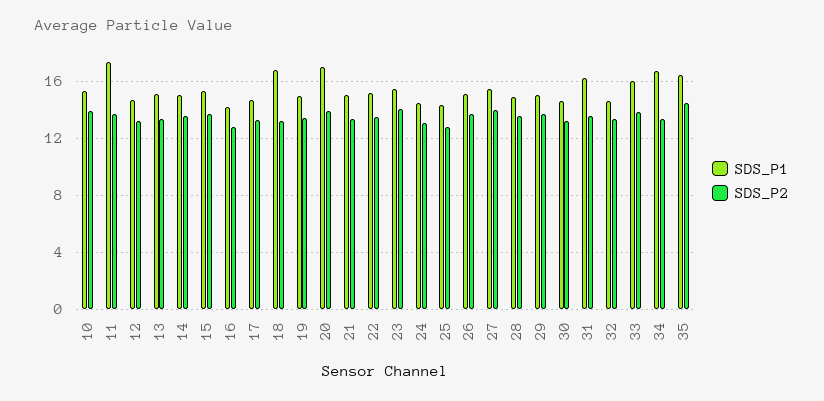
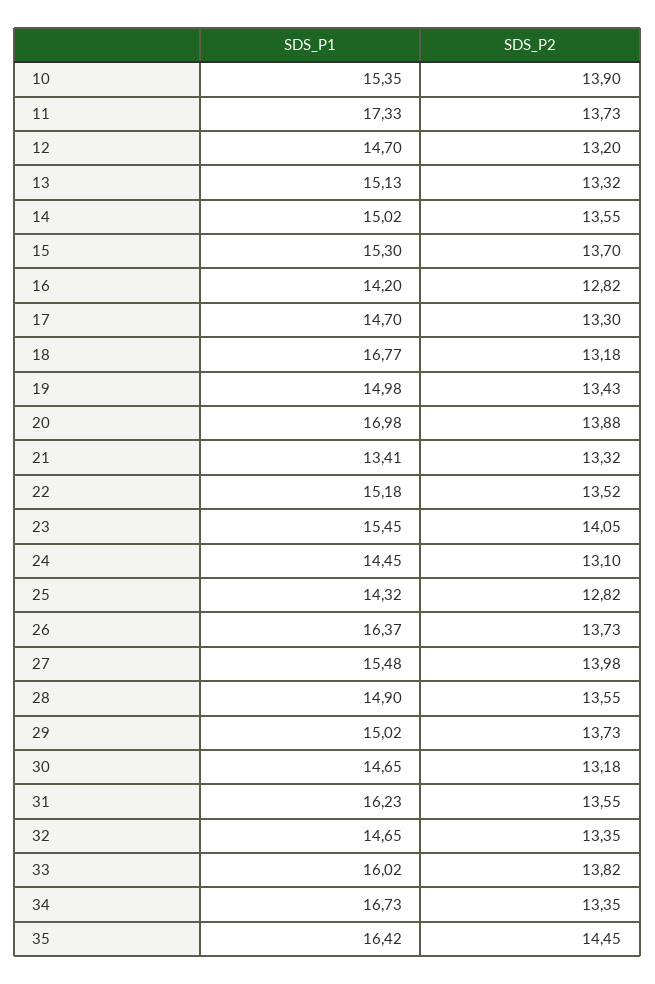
SDS_P1, 21: 15 -> 13.41
SDS_P1, 26: 15 -> 16.37

